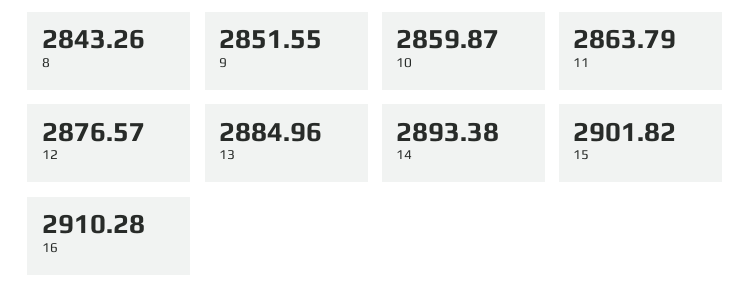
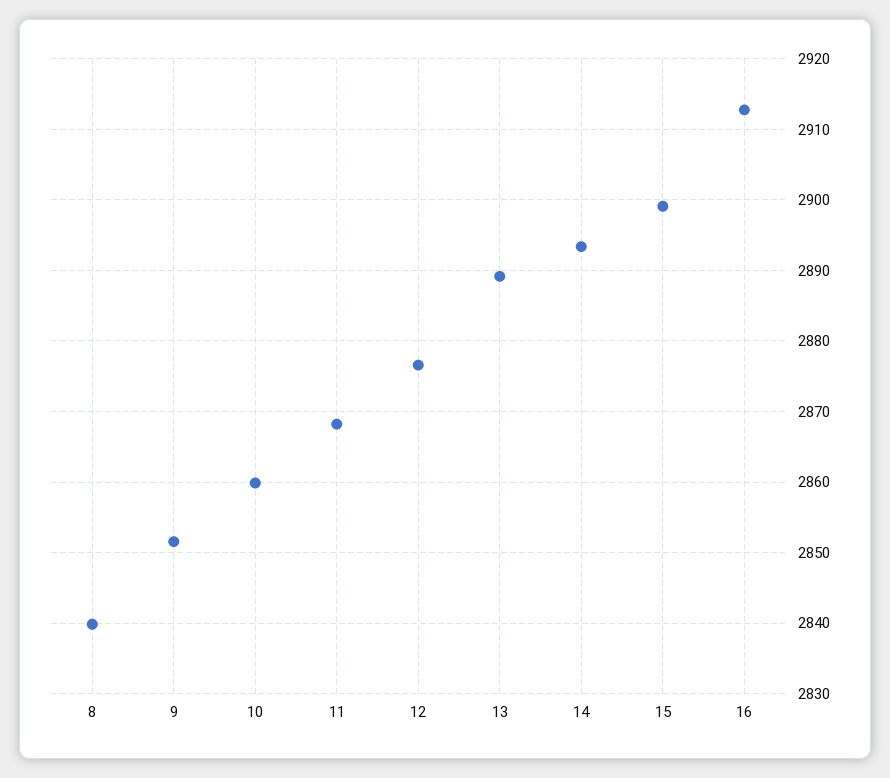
8: 2843.26 -> 2840
11: 2863.79 -> 2868
13: 2884.96 -> 2889
15: 2901.82 -> 2899
16: 2910.28 -> 2913

